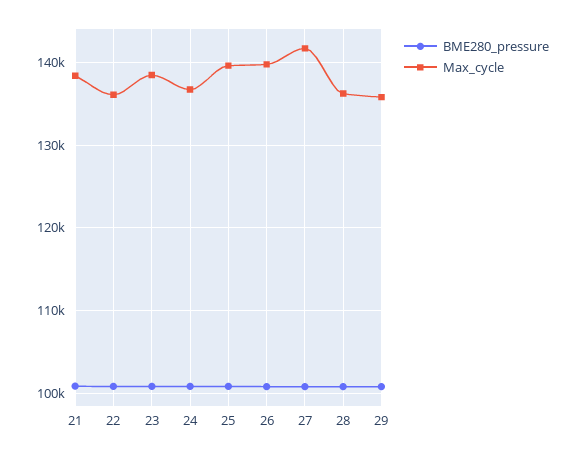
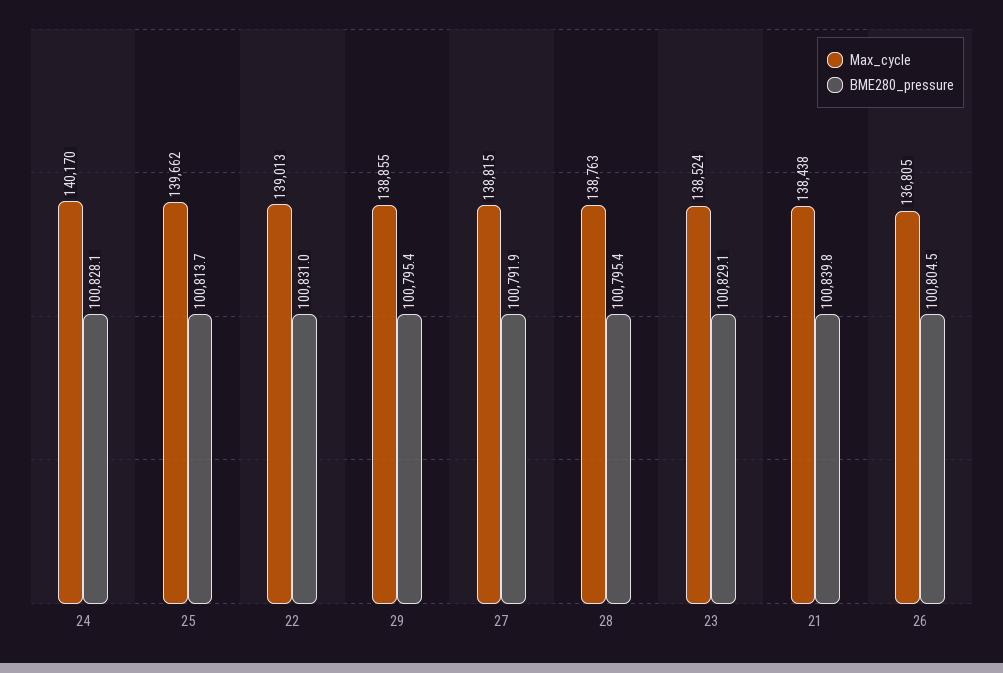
Max_cycle, 22: 136000 -> 139013
Max_cycle, 24: 137000 -> 140170
Max_cycle, 26: 140000 -> 136805
Max_cycle, 27: 142000 -> 138815
Max_cycle, 28: 136000 -> 138763
Max_cycle, 29: 136000 -> 138855

